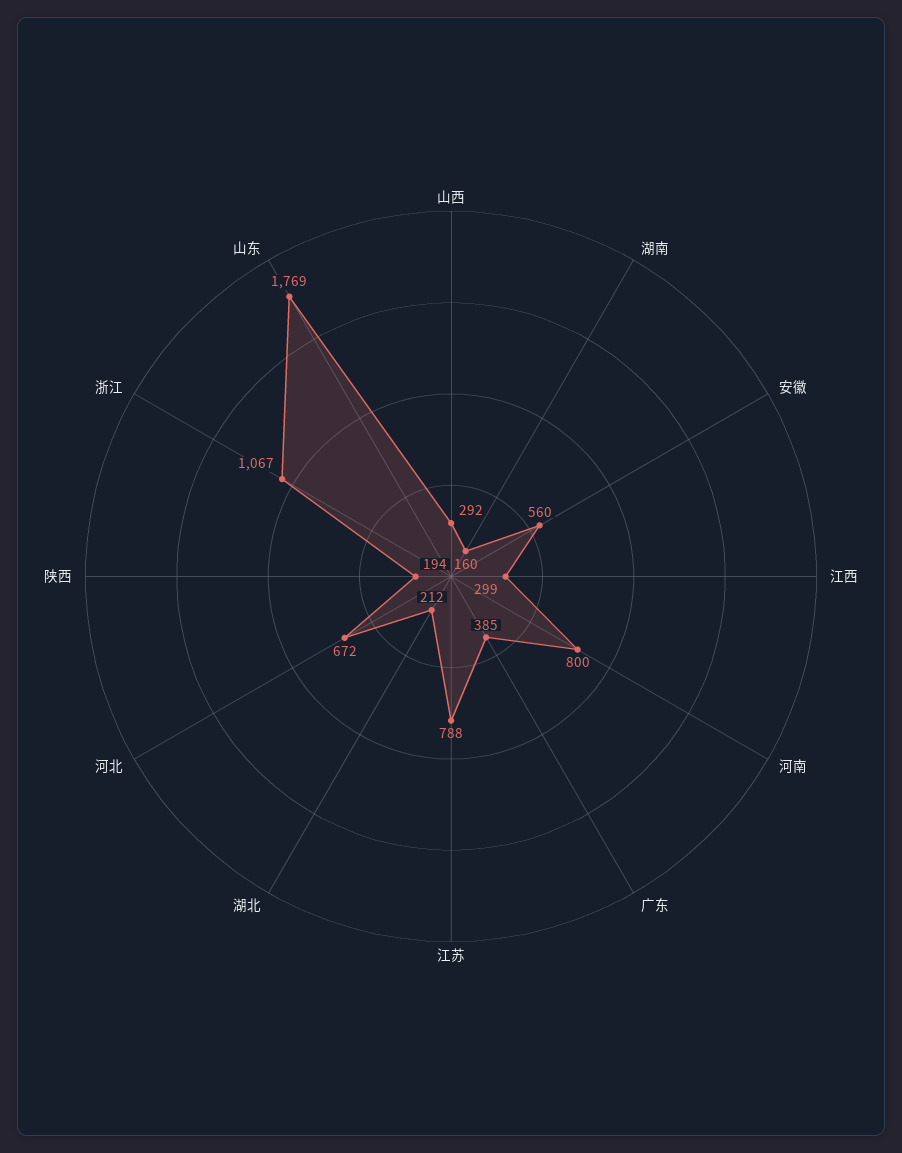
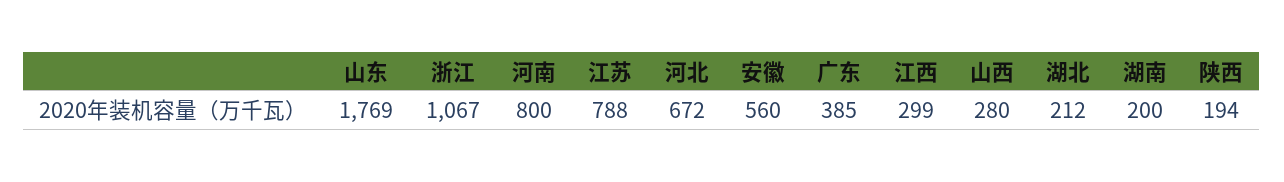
山西: 292 -> 280
湖南: 160 -> 200

